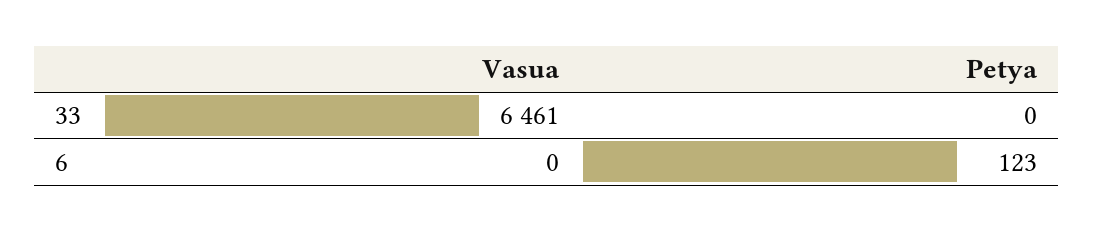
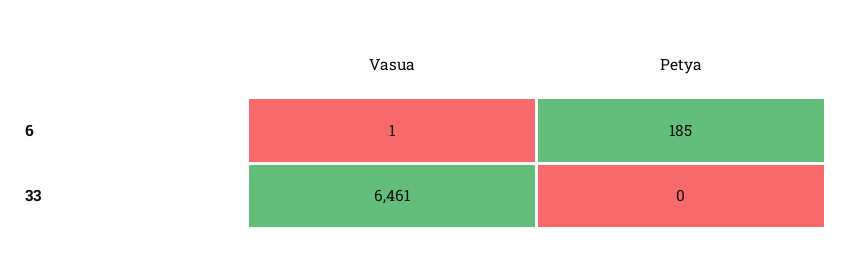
Vasua, 6: 0 -> 1
Petya, 6: 123 -> 185

